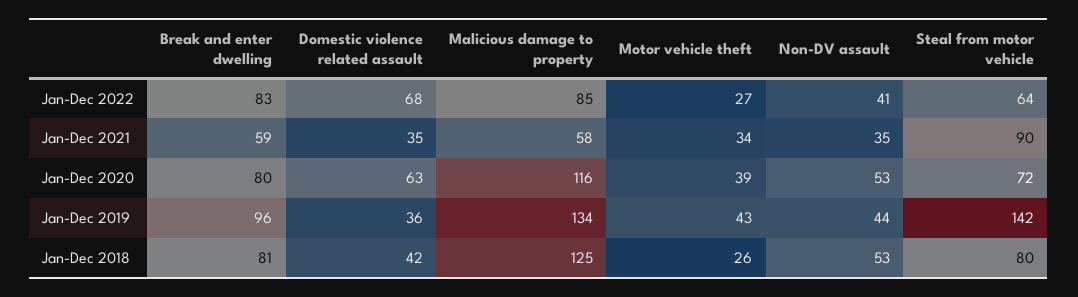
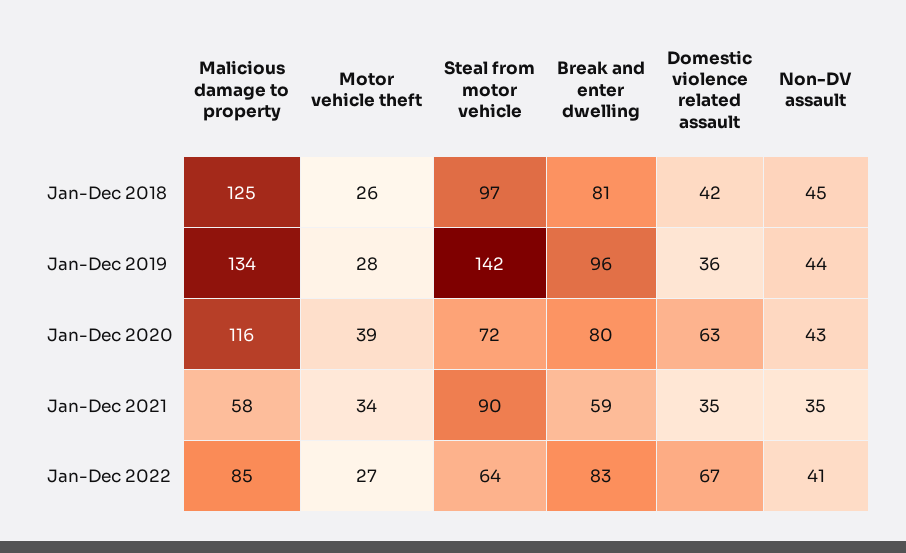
Domestic violence related assault, Jan-Dec 2022: 68 -> 67
Non-DV assault, Jan-Dec 2020: 53 -> 43
Motor vehicle theft, Jan-Dec 2019: 43 -> 28
Non-DV assault, Jan-Dec 2018: 53 -> 45
Steal from motor vehicle, Jan-Dec 2018: 80 -> 97

